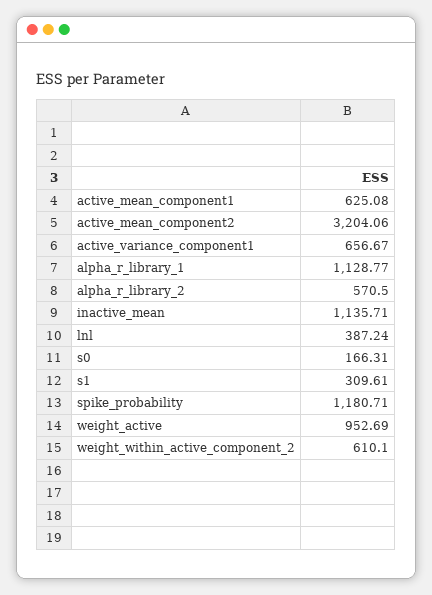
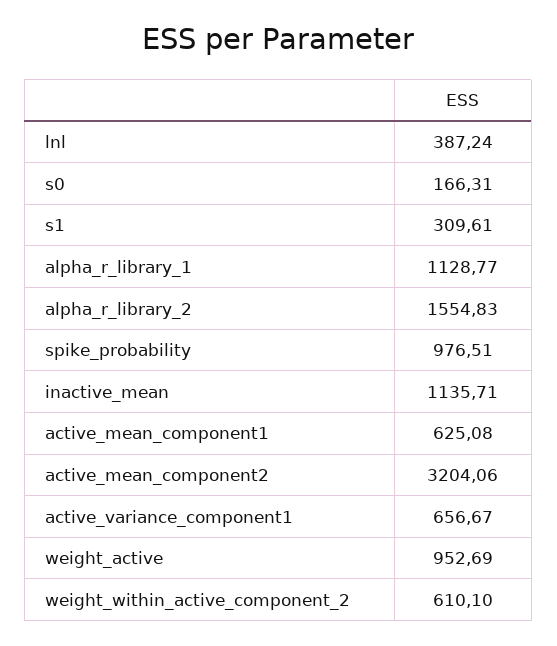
alpha_r_library_2: 570.5 -> 1554.83
spike_probability: 1180.71 -> 976.51

